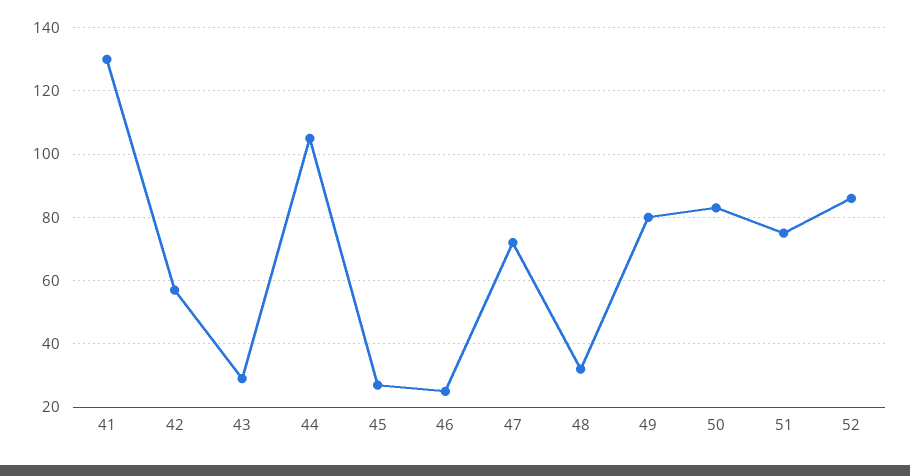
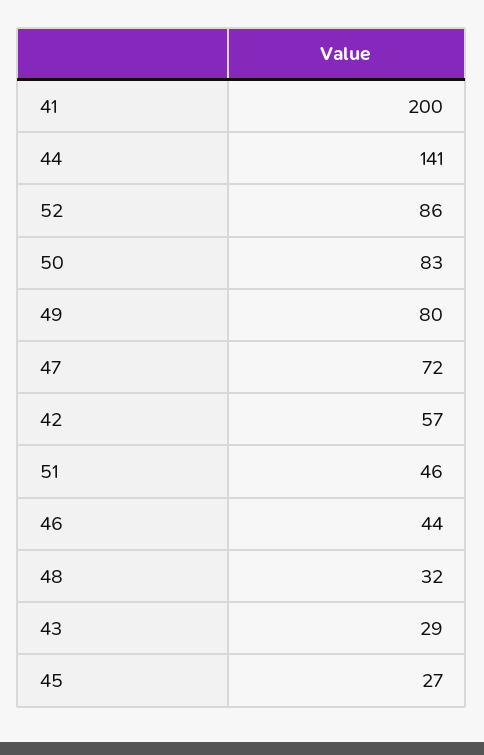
41: 130 -> 200
44: 105 -> 141
46: 25 -> 44
51: 75 -> 46

